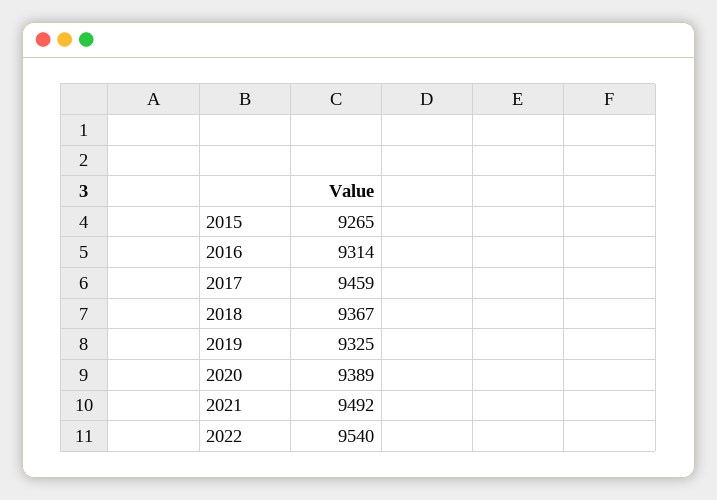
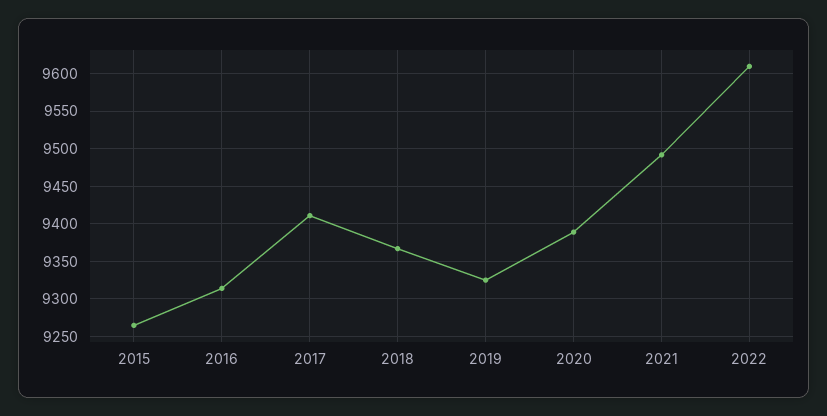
2017: 9459 -> 9410
2022: 9540 -> 9610

